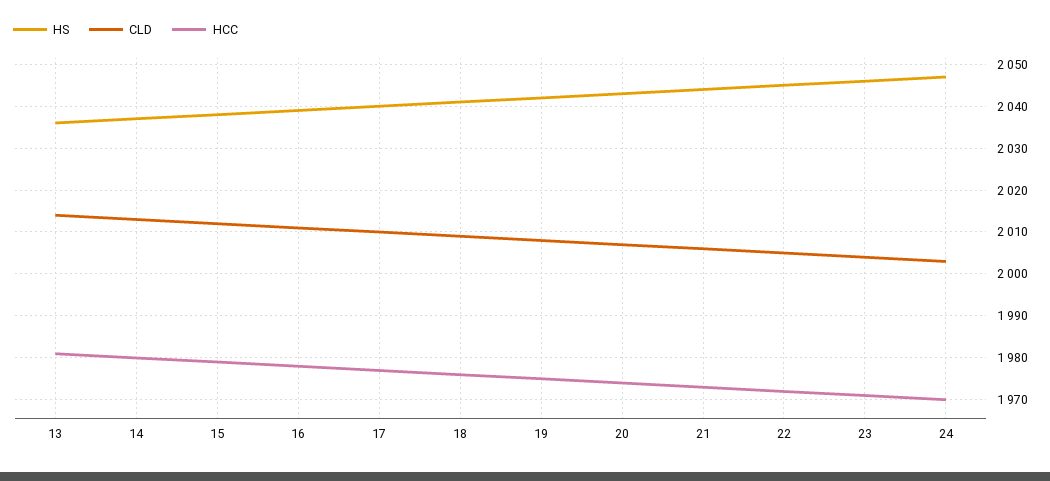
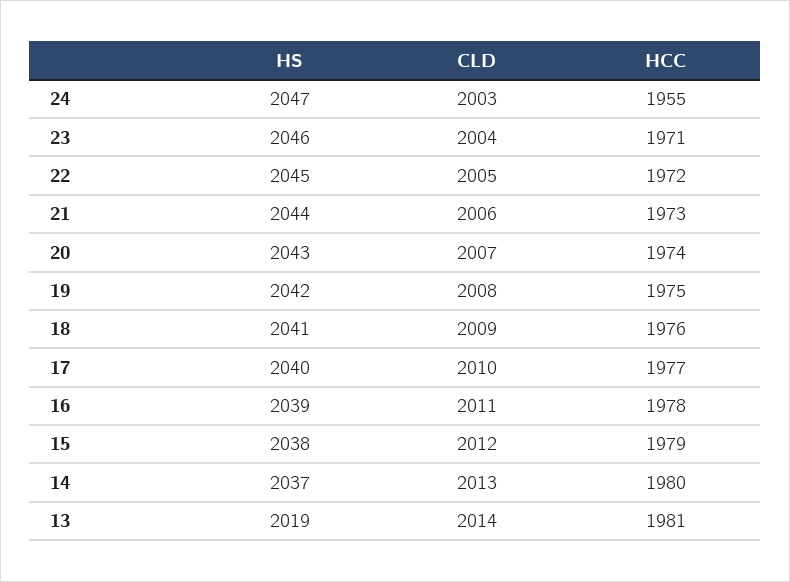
HS, 13: 2035 -> 2019
HCC, 24: 1970 -> 1955

